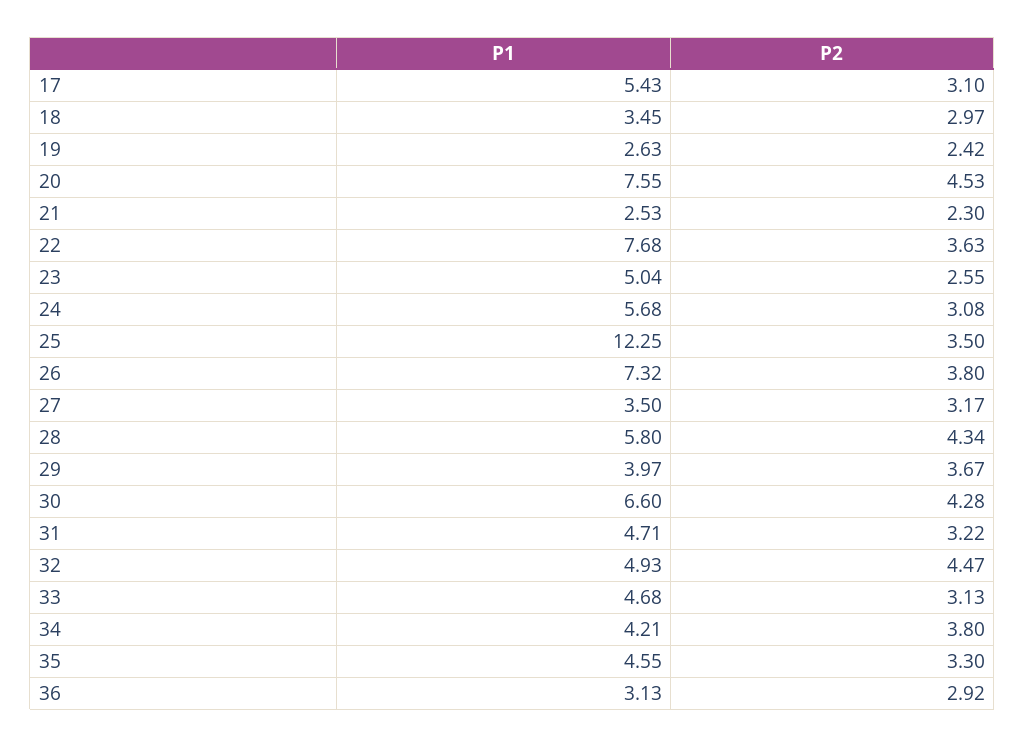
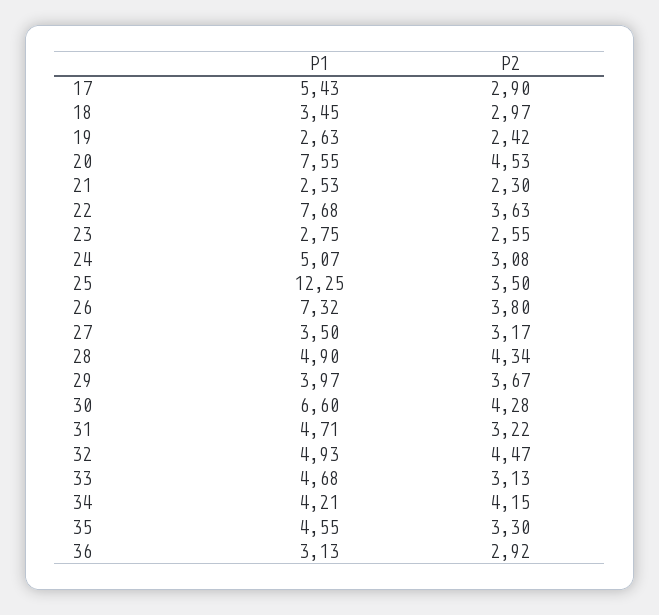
P2, 17: 3.1 -> 2.9
P1, 23: 5.04 -> 2.75
P1, 24: 5.68 -> 5.07
P1, 28: 5.8 -> 4.9
P2, 34: 3.8 -> 4.15

